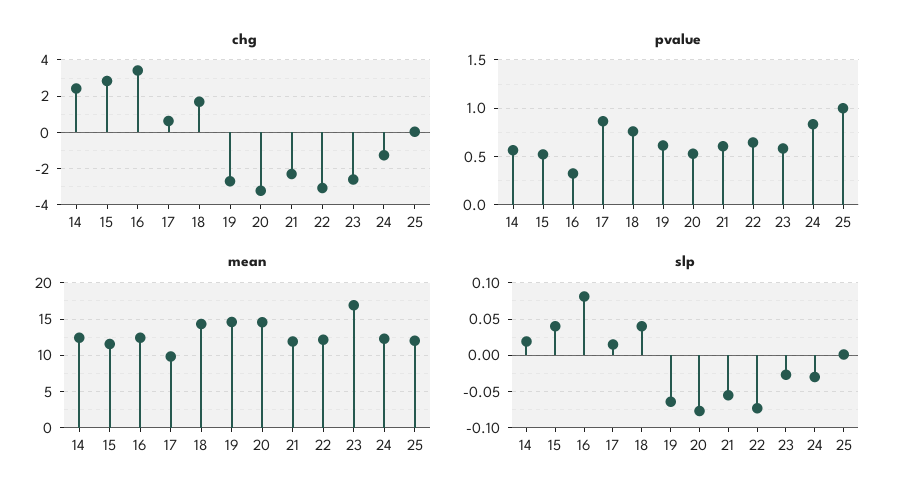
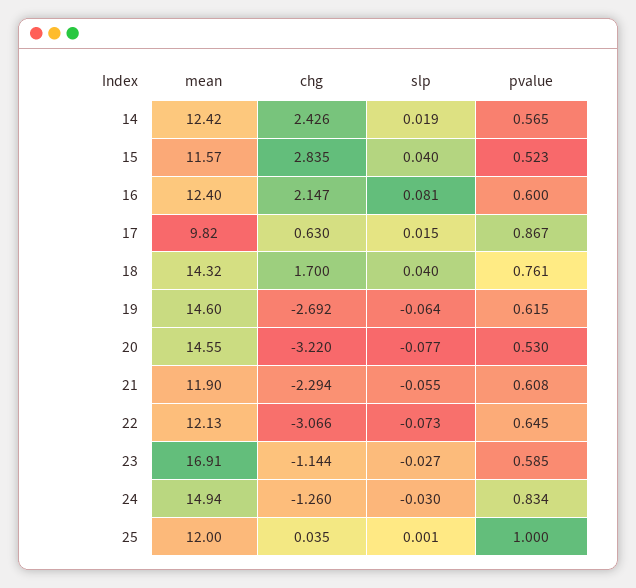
chg, 16: 3.5 -> 2.147
chg, 23: -2.5 -> -1.144
pvalue, 16: 0.3 -> 0.6
mean, 24: 12 -> 14.94

